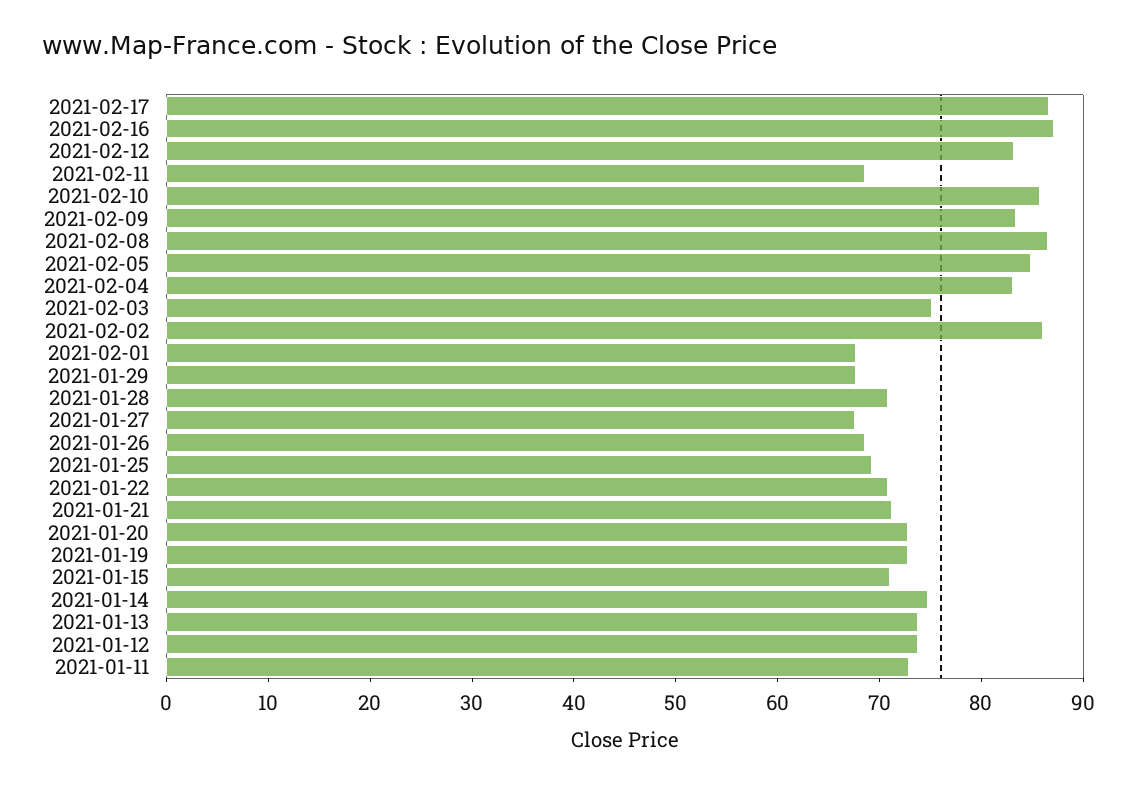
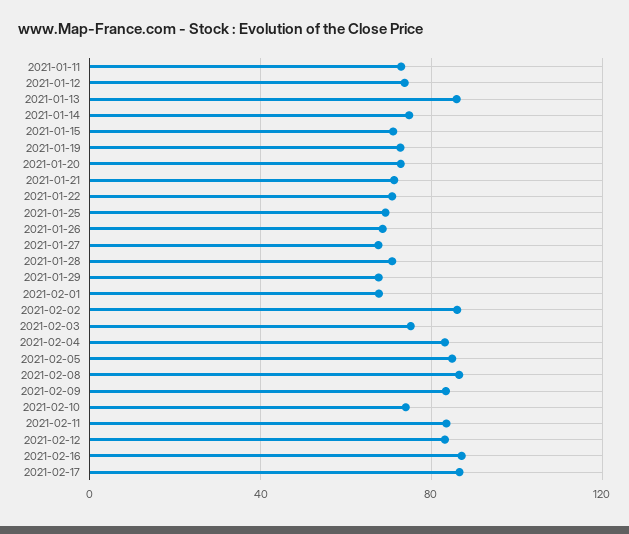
2021-02-11: 68 -> 85
2021-02-10: 86 -> 75
2021-01-13: 74 -> 85

